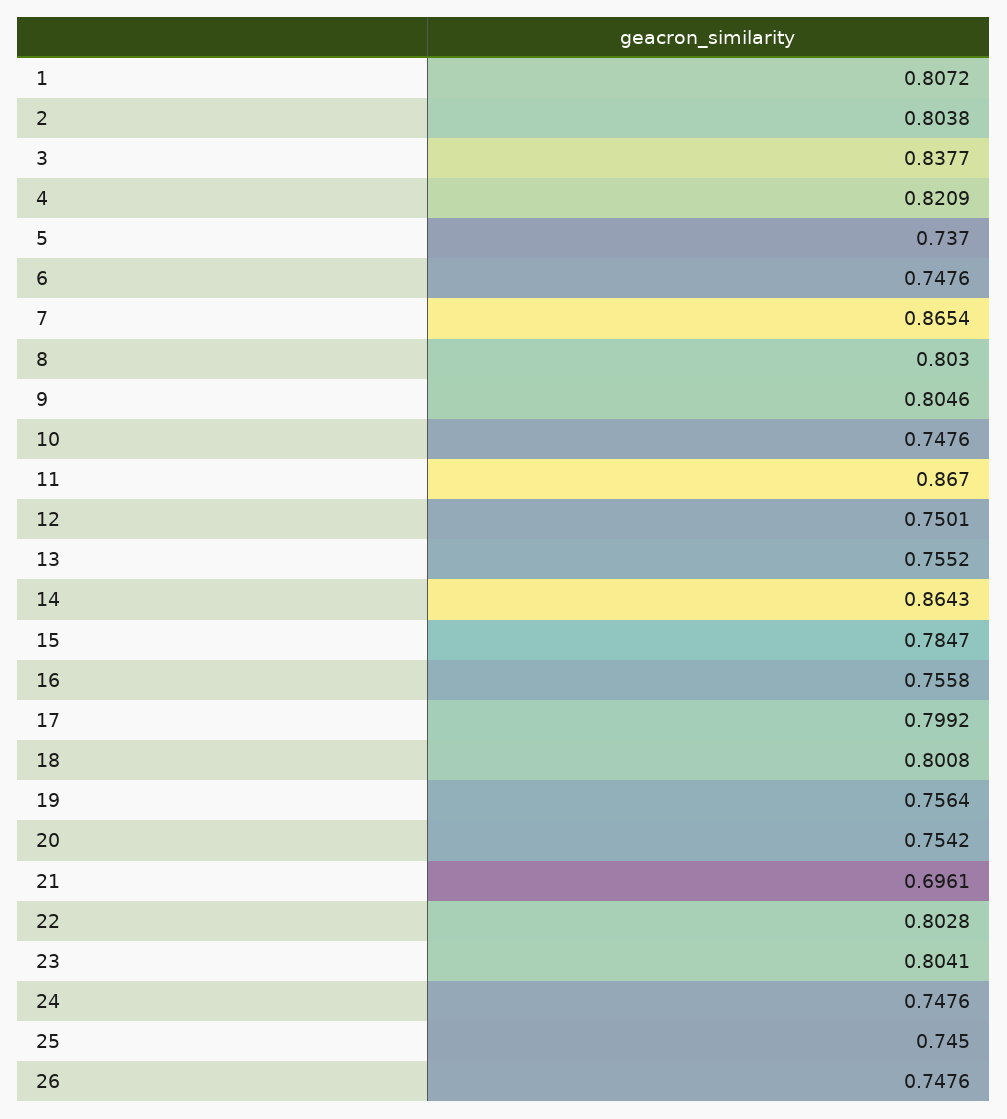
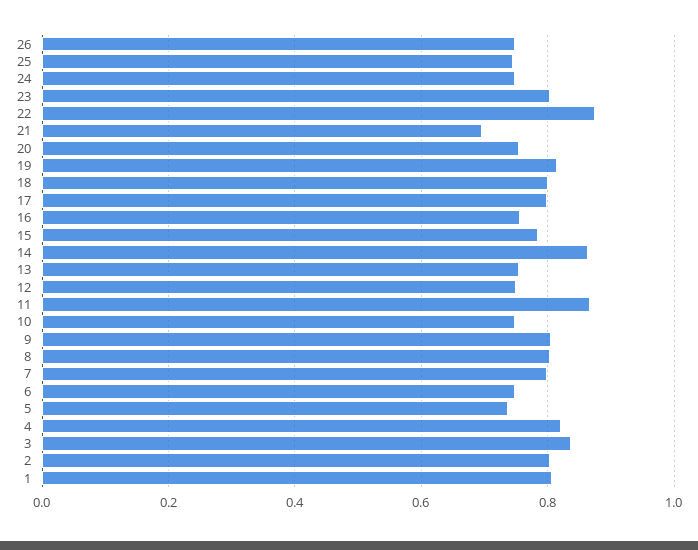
7: 0.8654 -> 0.8
19: 0.7564 -> 0.82
22: 0.8028 -> 0.88

